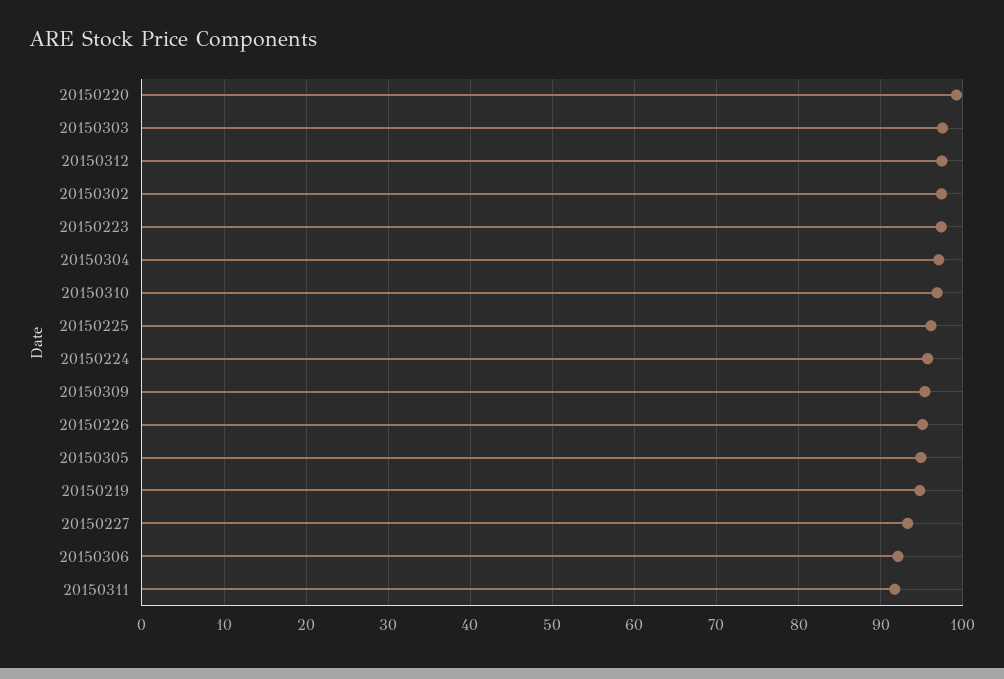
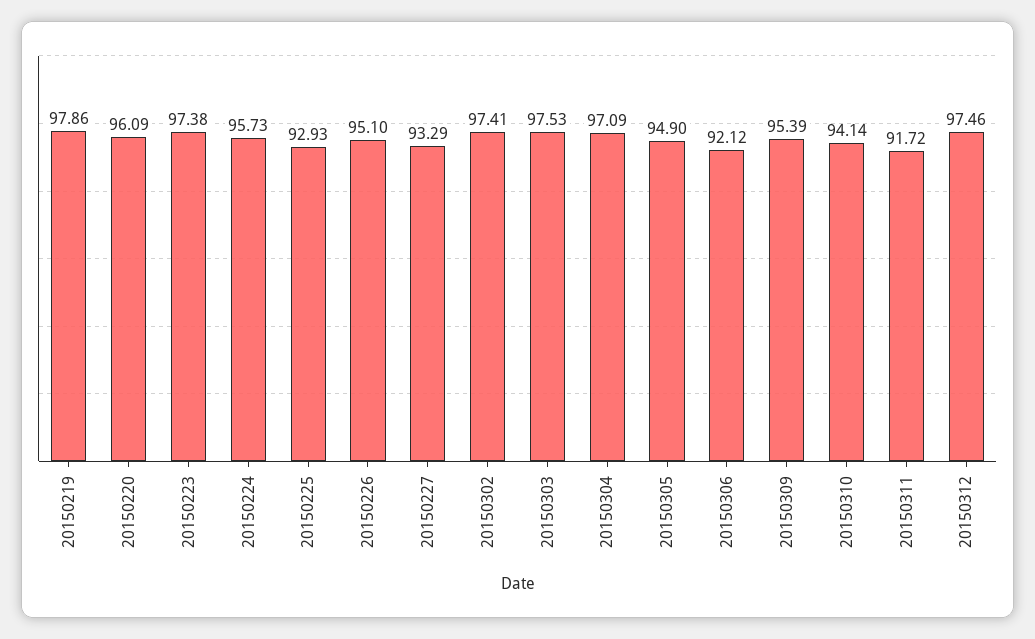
20150220: 99 -> 96.09
20150310: 97 -> 94.14
20150225: 96 -> 92.93
20150219: 95 -> 97.86

